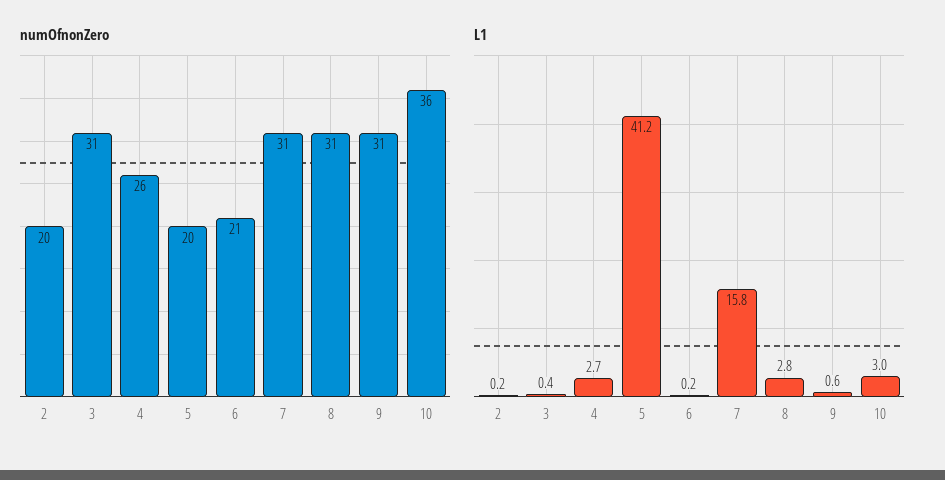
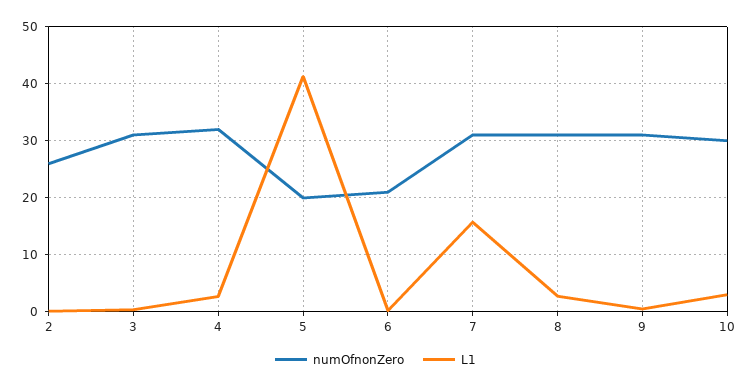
numOfnonZero, 2: 20 -> 26
numOfnonZero, 4: 26 -> 32
numOfnonZero, 10: 36 -> 30

